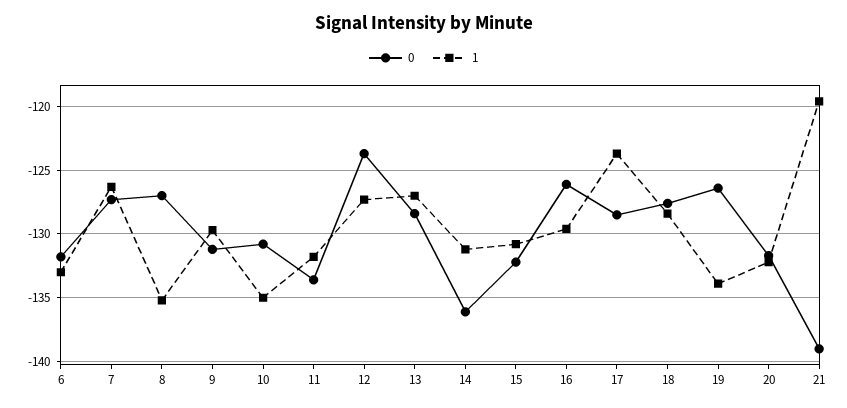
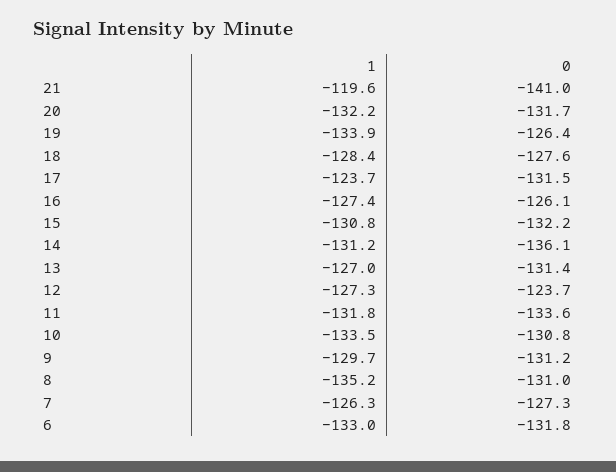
0, 8: -127 -> -131
1, 10: -135 -> -133.5
0, 13: -128.5 -> -131.4
1, 16: -129.5 -> -127.4
0, 17: -128.5 -> -131.5
0, 21: -139 -> -141

